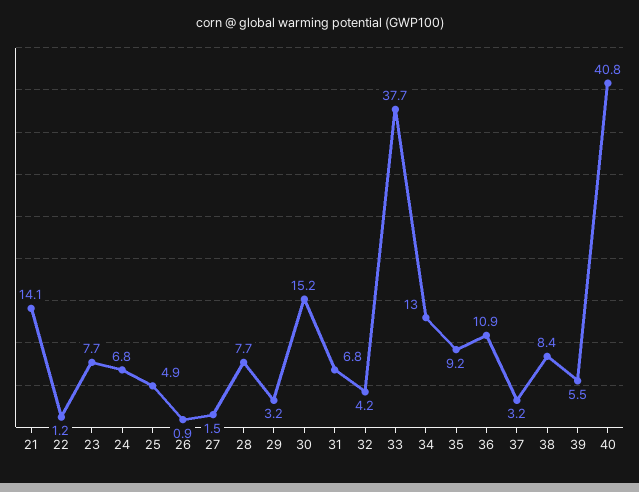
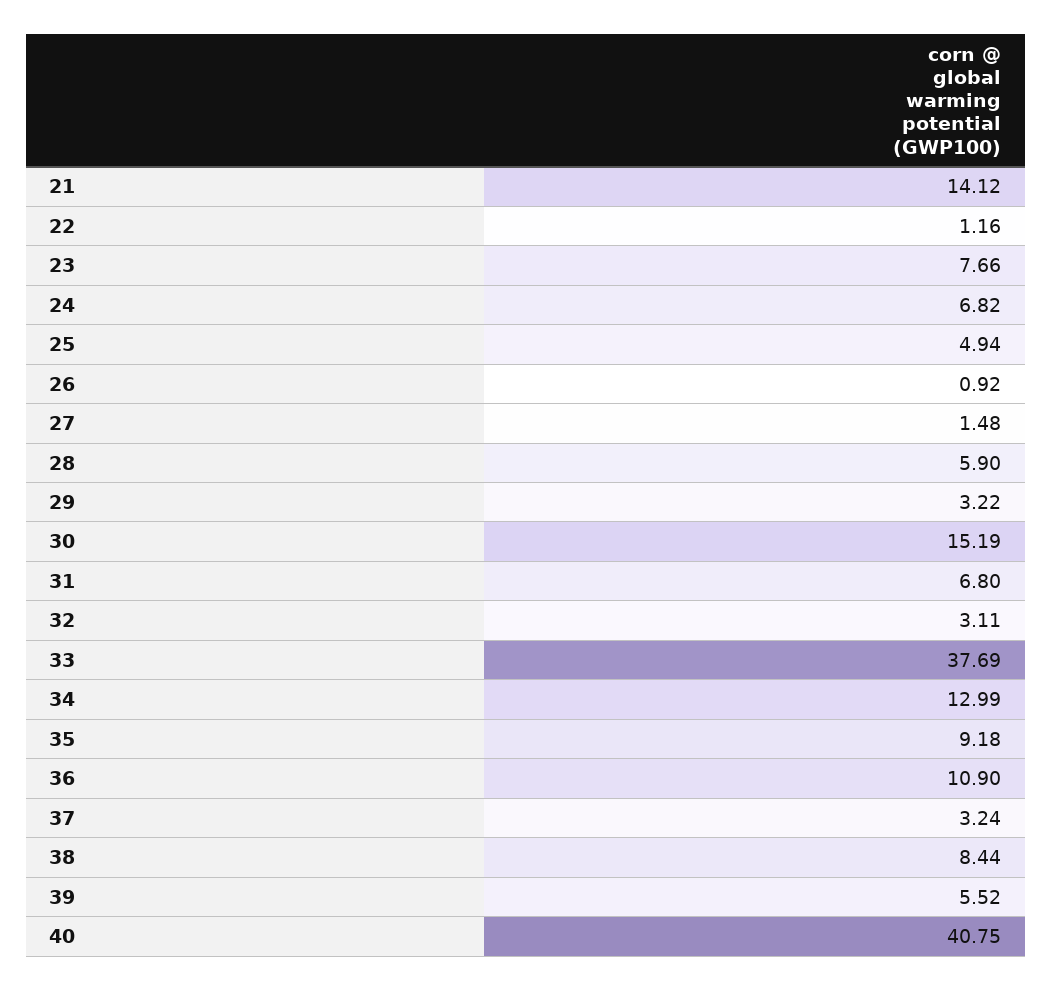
28: 7.7 -> 5.9
32: 4.2 -> 3.11

